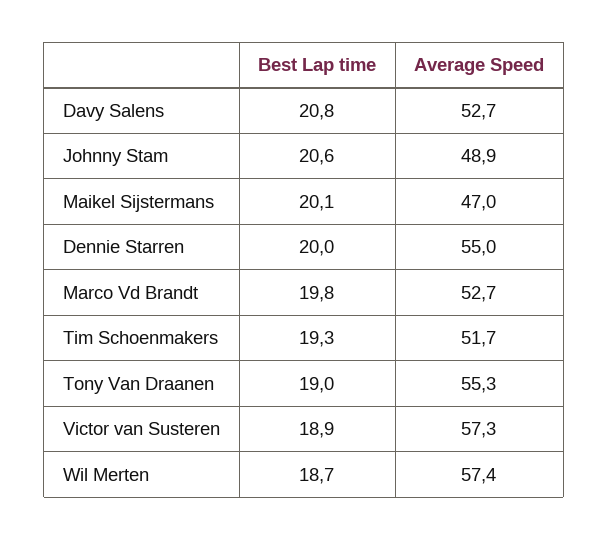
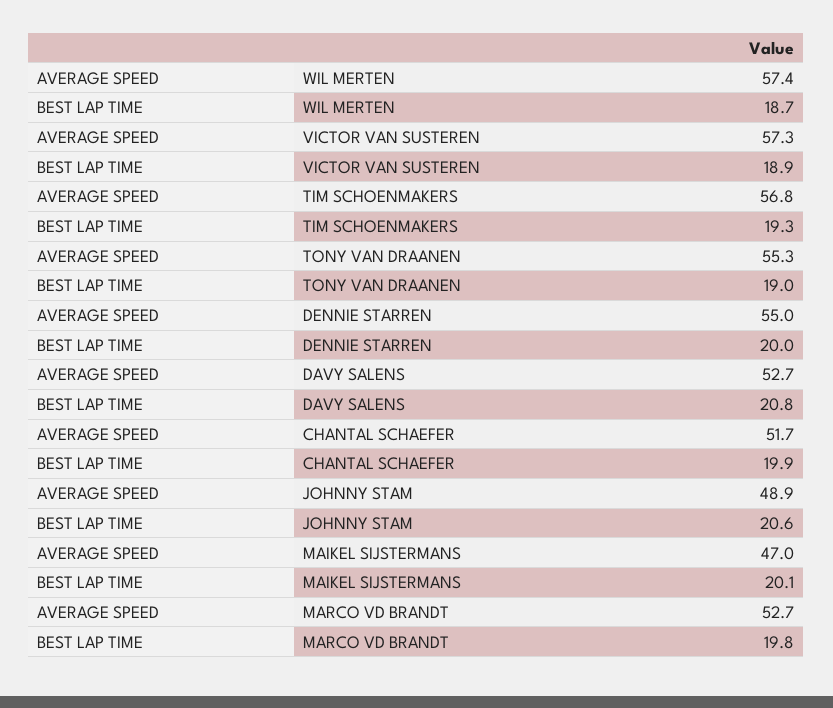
Average Speed, Tim Schoenmakers: 51.7 -> 56.8
Average Speed, CHANTAL SCHAEFER: none -> 51.7
Best Lap time, CHANTAL SCHAEFER: none -> 19.9

